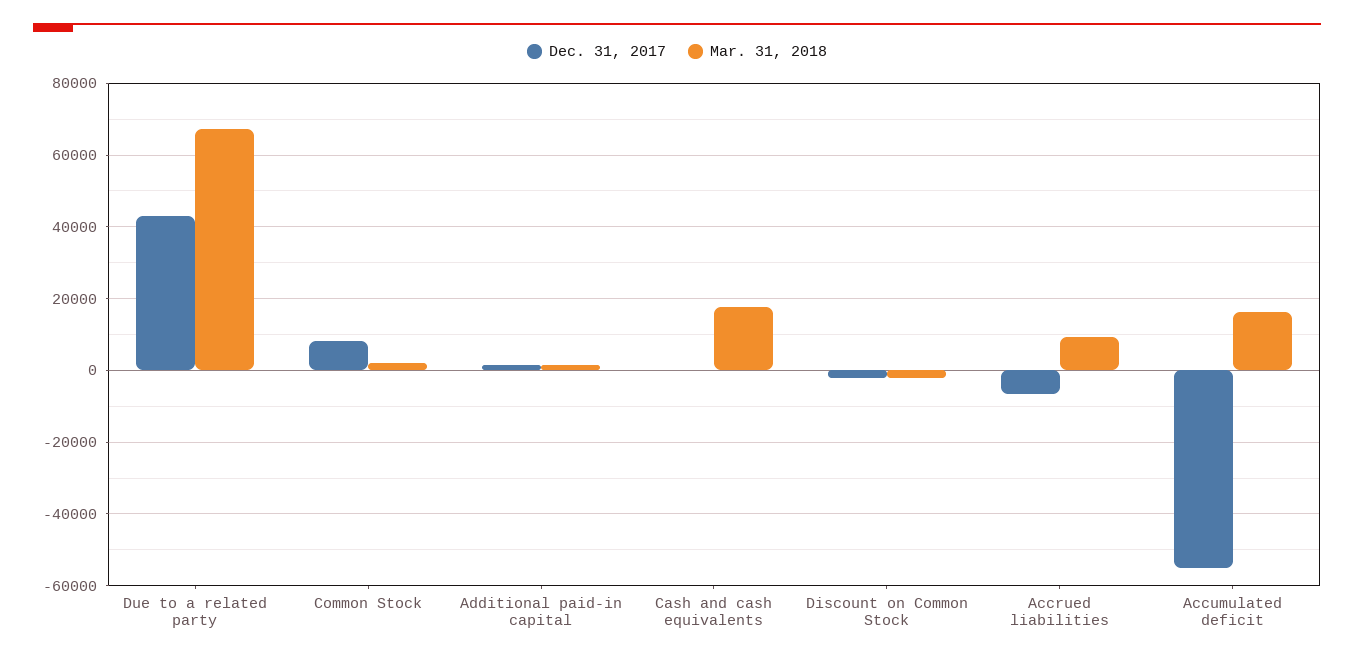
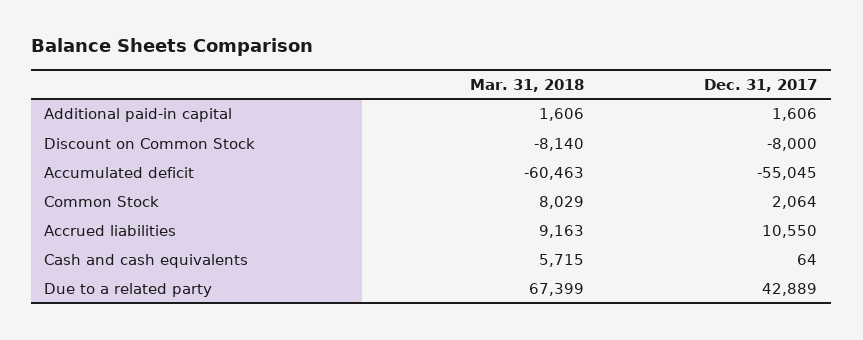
Dec. 31, 2017, Common Stock: 8000 -> 2064
Mar. 31, 2018, Common Stock: 2000 -> 8029
Mar. 31, 2018, Cash and cash equivalents: 18000 -> 5715
Dec. 31, 2017, Discount on Common Stock: -2000 -> -8000
Mar. 31, 2018, Discount on Common Stock: -2000 -> -8140
Dec. 31, 2017, Accrued liabilities: -6000 -> 10550
Mar. 31, 2018, Accumulated deficit: 16000 -> -60463

